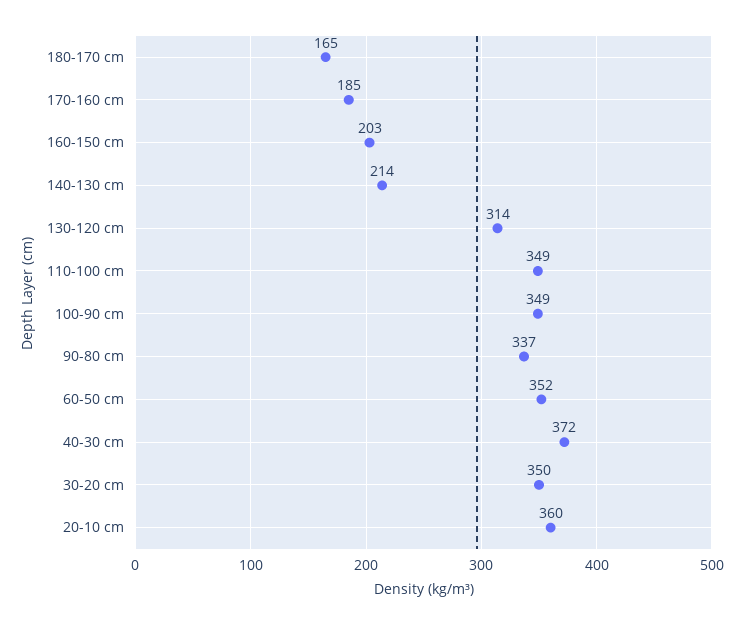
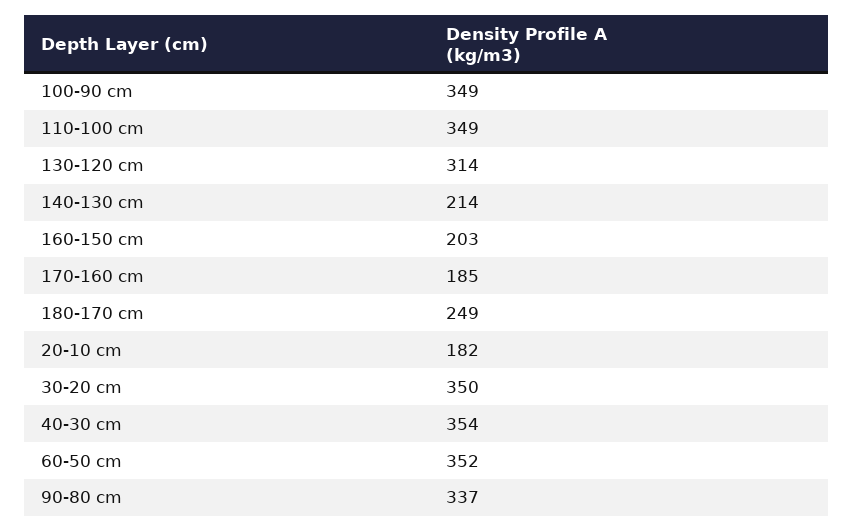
180-170 cm: 165 -> 249
40-30 cm: 372 -> 354
20-10 cm: 360 -> 182

